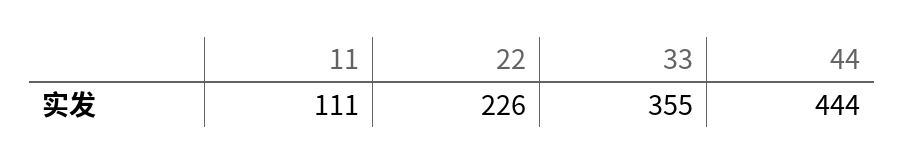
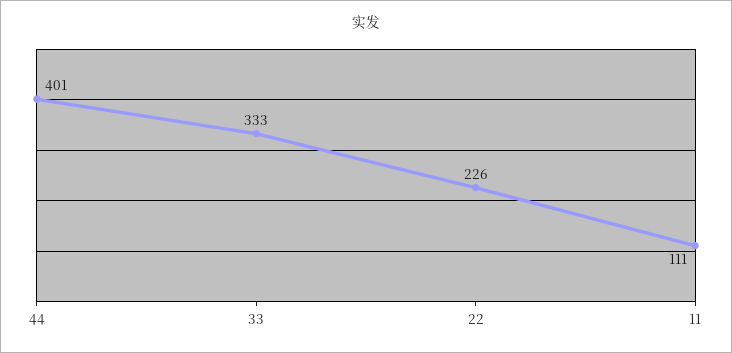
33: 355 -> 333
44: 444 -> 401

